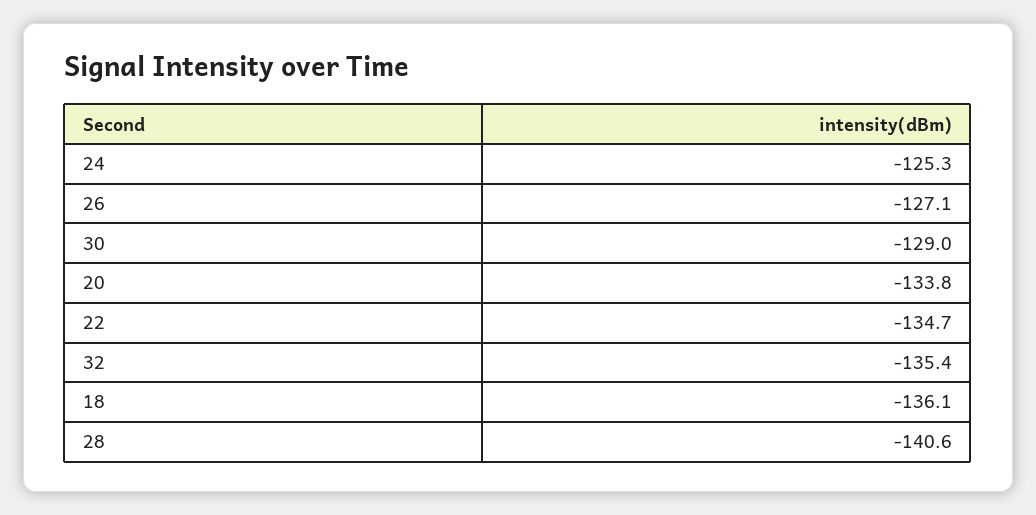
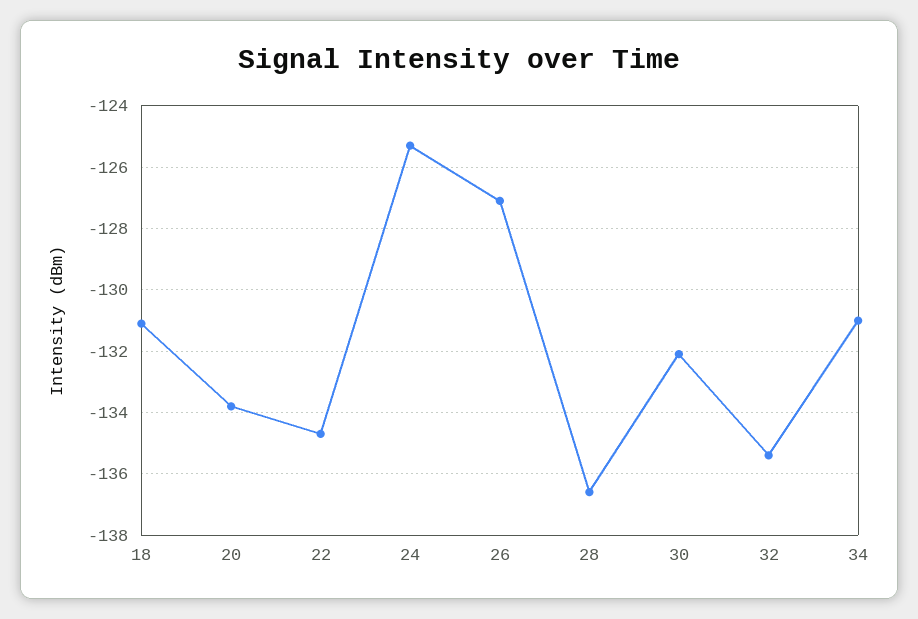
30: -129 -> -132
18: -136.1 -> -131
28: -140.6 -> -136.5
34: none -> -131

